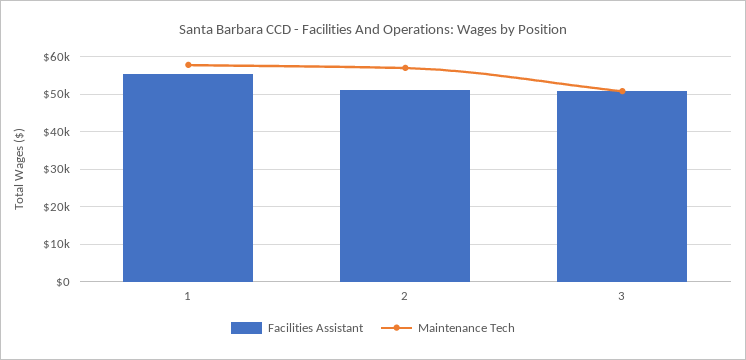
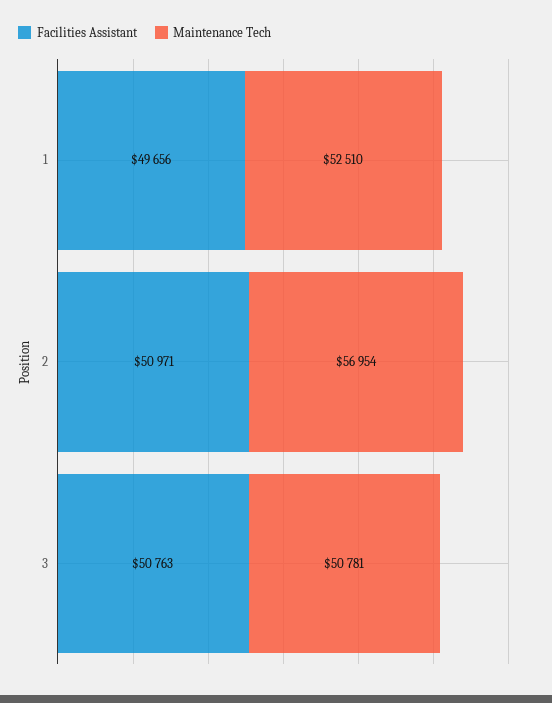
Facilities Assistant, 1: 56000 -> 49656
Maintenance Tech, 1: 58000 -> 52510

